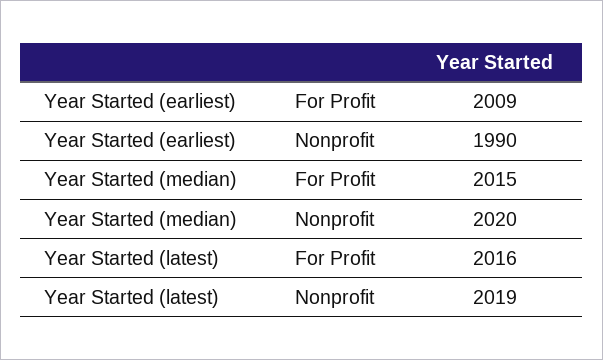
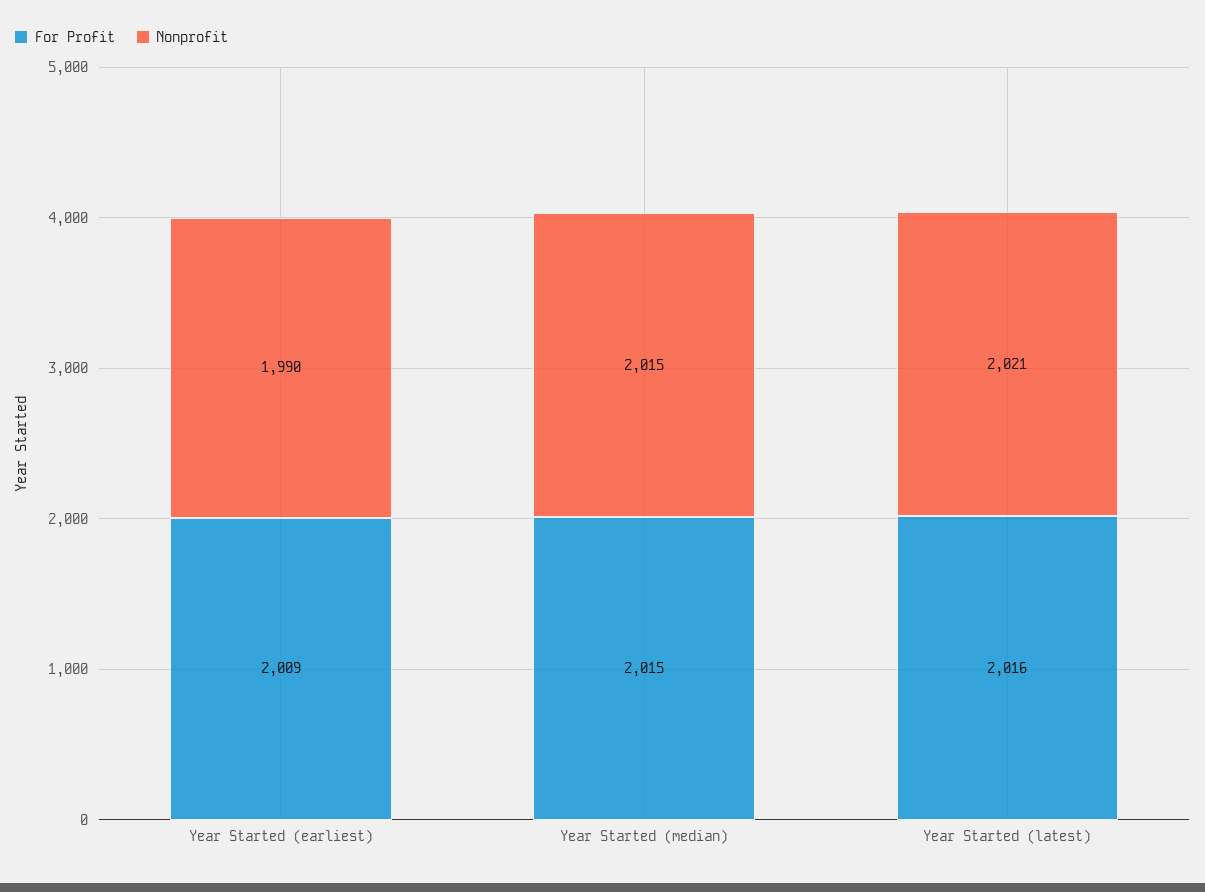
Nonprofit, Year Started (median): 2020 -> 2015
Nonprofit, Year Started (latest): 2019 -> 2021

